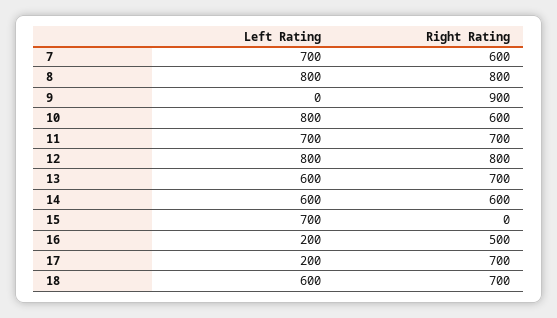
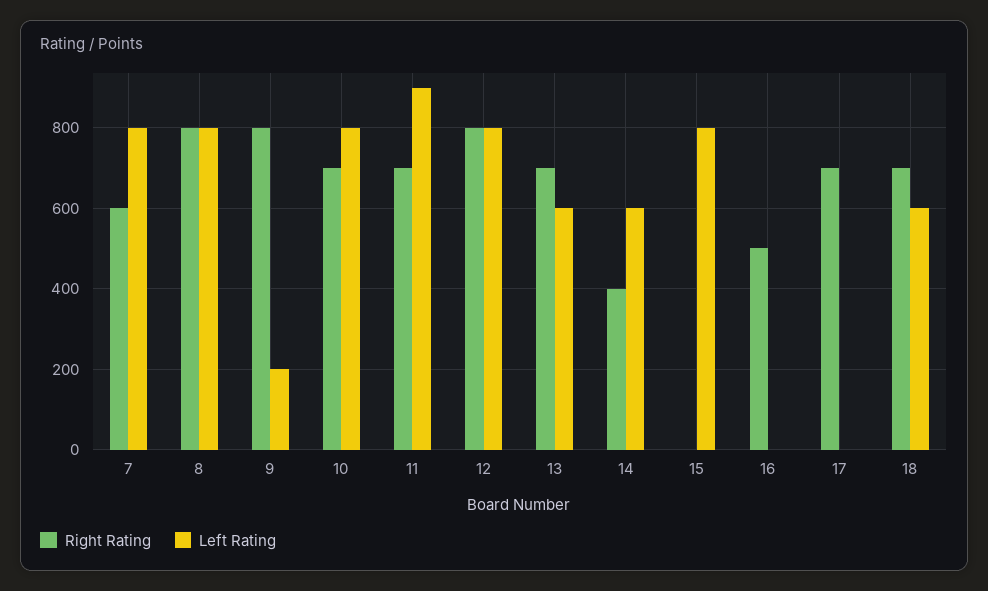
Left Rating, 7: 700 -> 800
Left Rating, 9: 0 -> 200
Right Rating, 9: 900 -> 800
Right Rating, 10: 600 -> 700
Left Rating, 11: 700 -> 900
Right Rating, 14: 600 -> 400
Left Rating, 15: 700 -> 800
Left Rating, 16: 200 -> 0
Left Rating, 17: 200 -> 0

